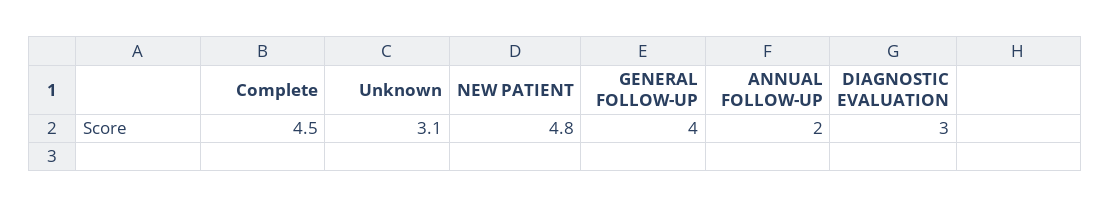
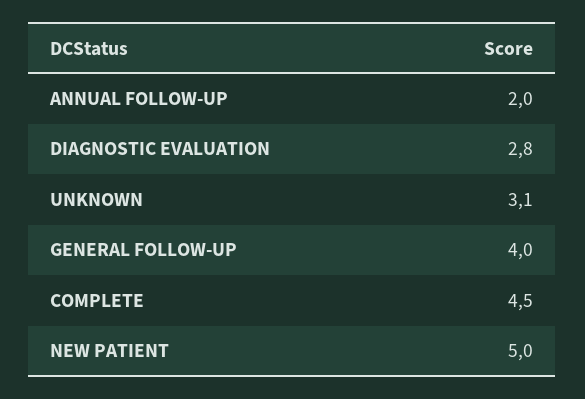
NEW PATIENT: 4.8 -> 5
DIAGNOSTIC EVALUATION: 3 -> 2.8

